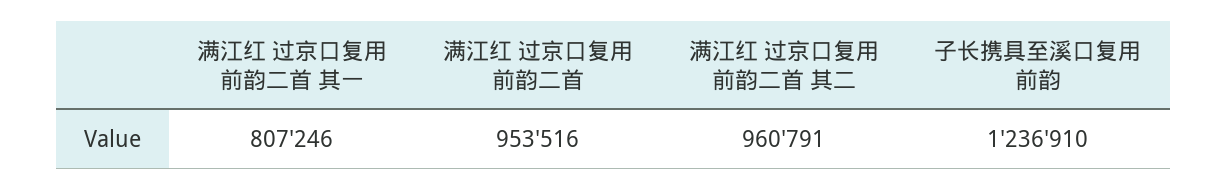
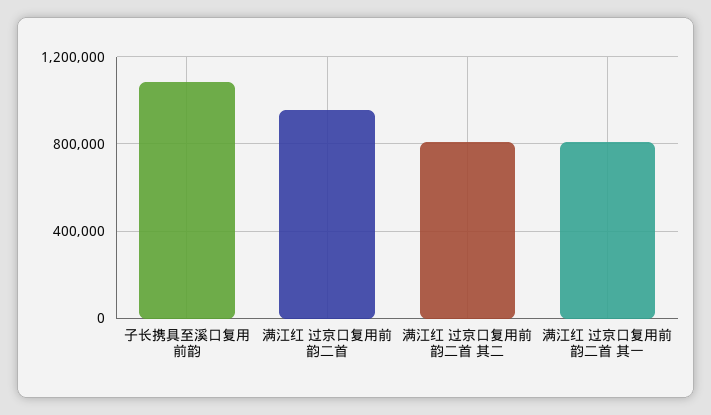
满江红 过京口复用前韵二首 其二: 960791 -> 800000
子长携具至溪口复用前韵: 1236910 -> 1100000

